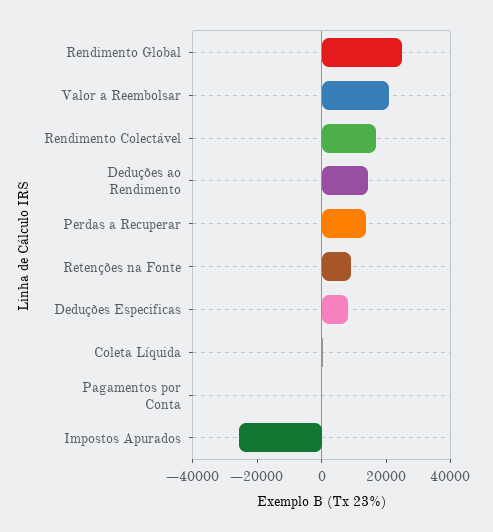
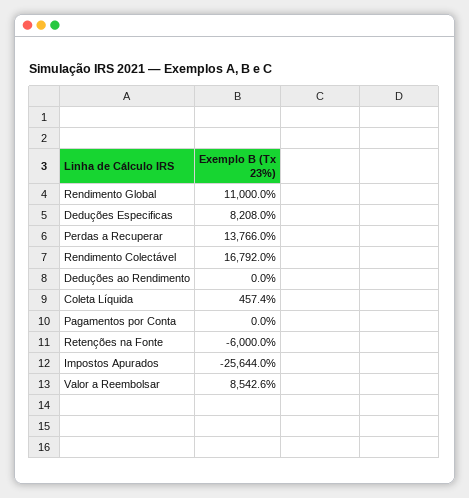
Rendimento Global: 25000 -> 11000
Valor a Reembolsar: 20000 -> 8542.6
Deduções ao Rendimento: 15000 -> 0
Retenções na Fonte: 10000 -> -6000

